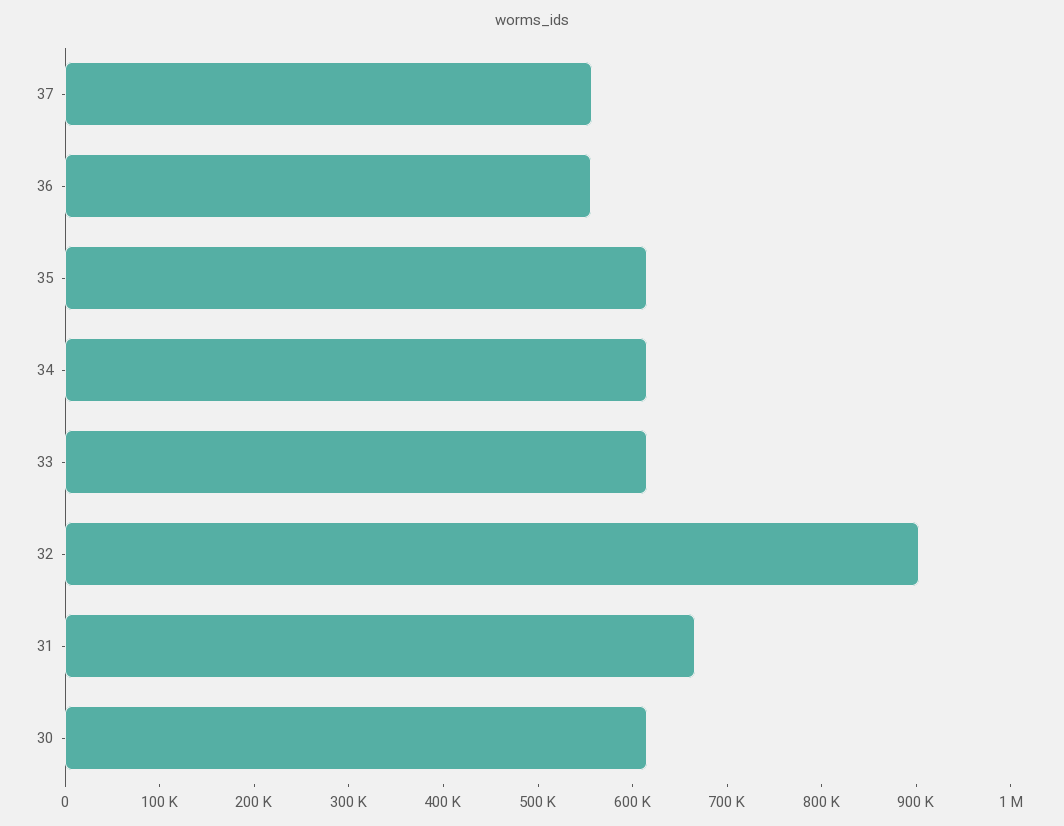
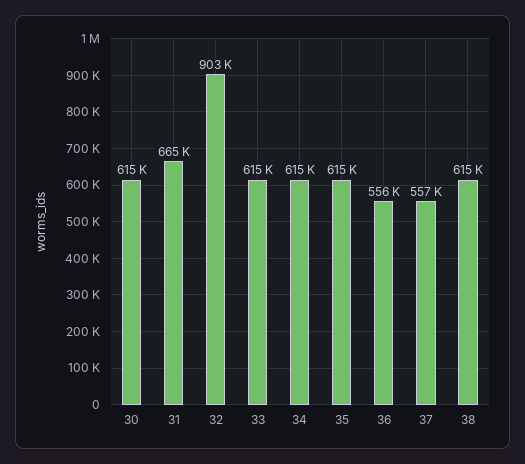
38: none -> 615000

